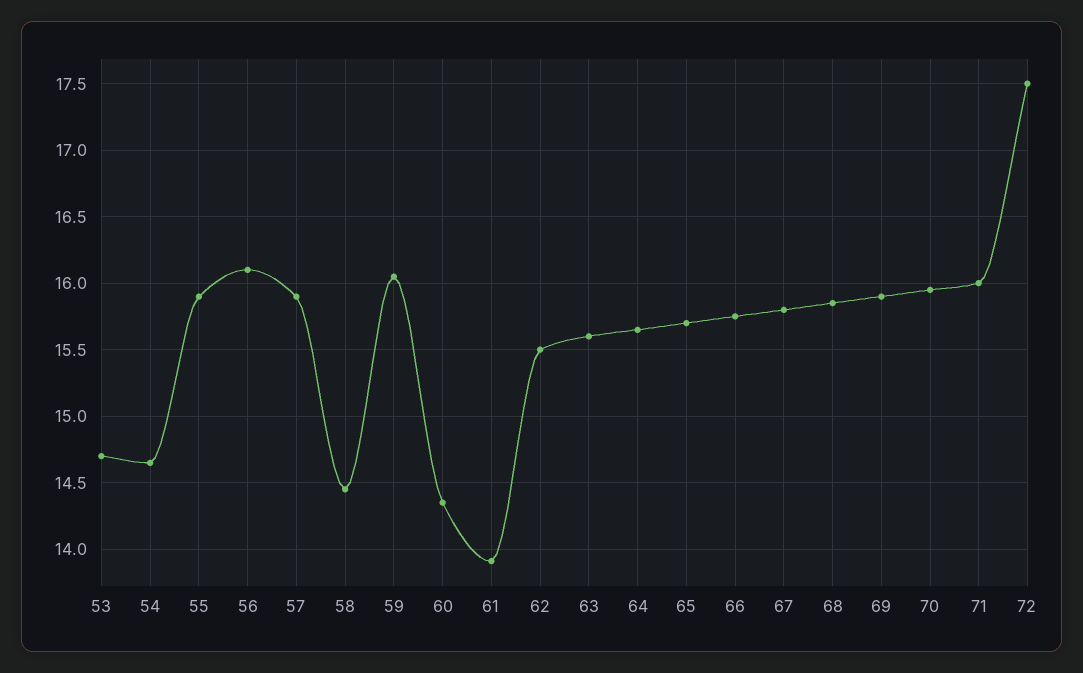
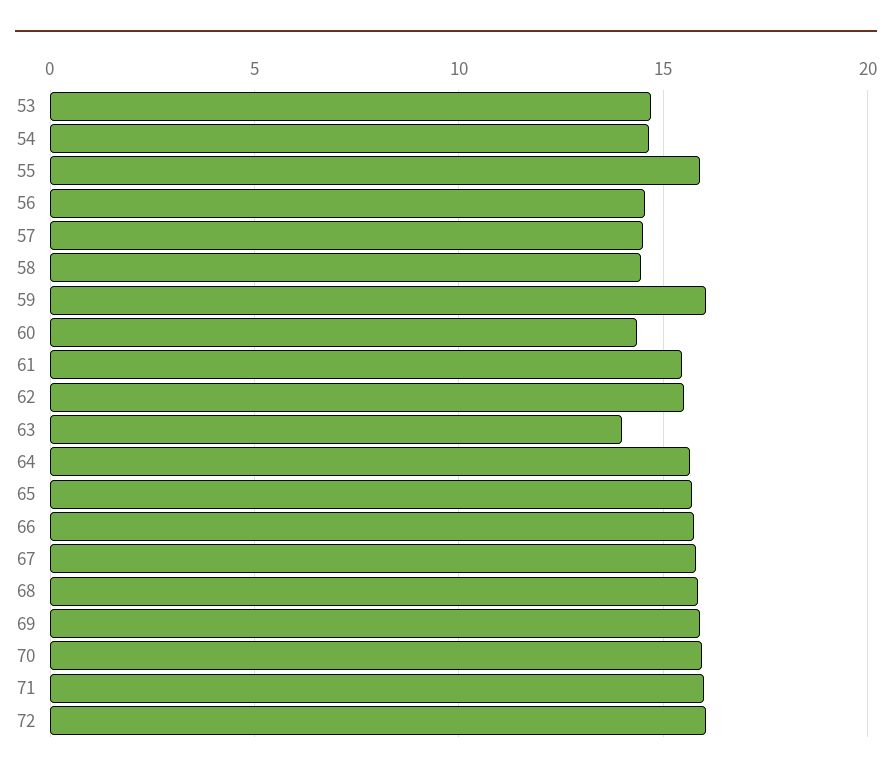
56: 16.1 -> 14.5
57: 15.9 -> 14.5
61: 13.9 -> 15.5
63: 15.6 -> 14
72: 17.5 -> 16

